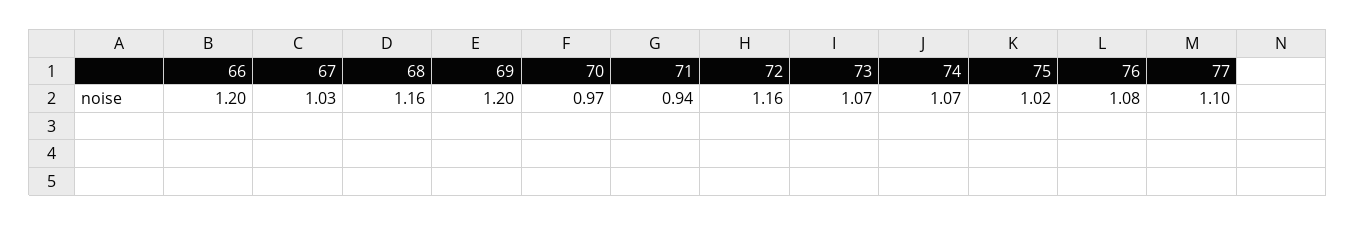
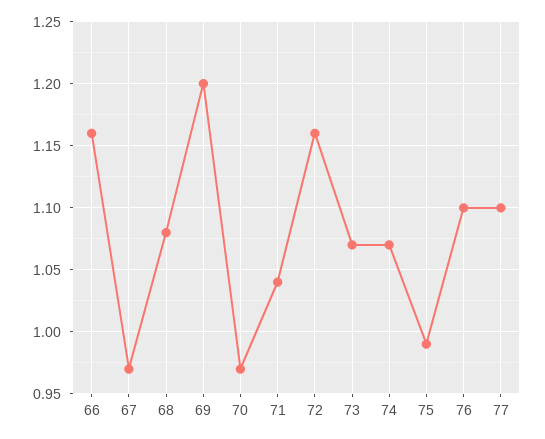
66: 1.2 -> 1.16
67: 1.03 -> 0.97
68: 1.16 -> 1.08
71: 0.94 -> 1.04
75: 1.02 -> 0.99
76: 1.08 -> 1.1

